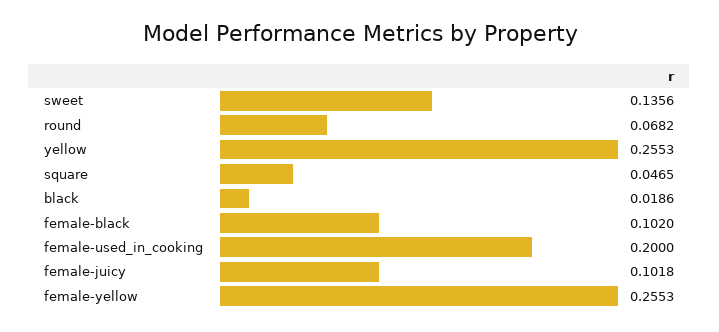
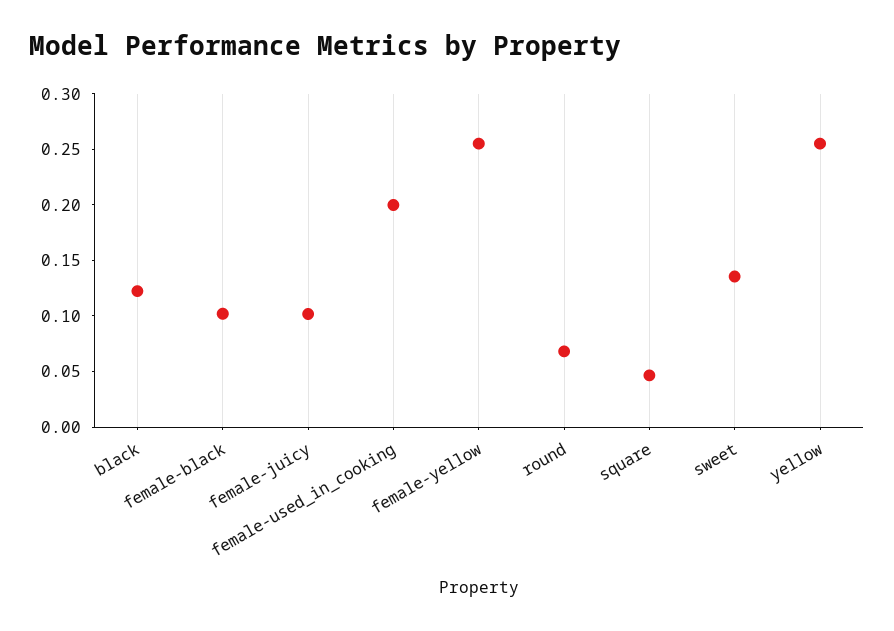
black: 0.0186 -> 0.12

